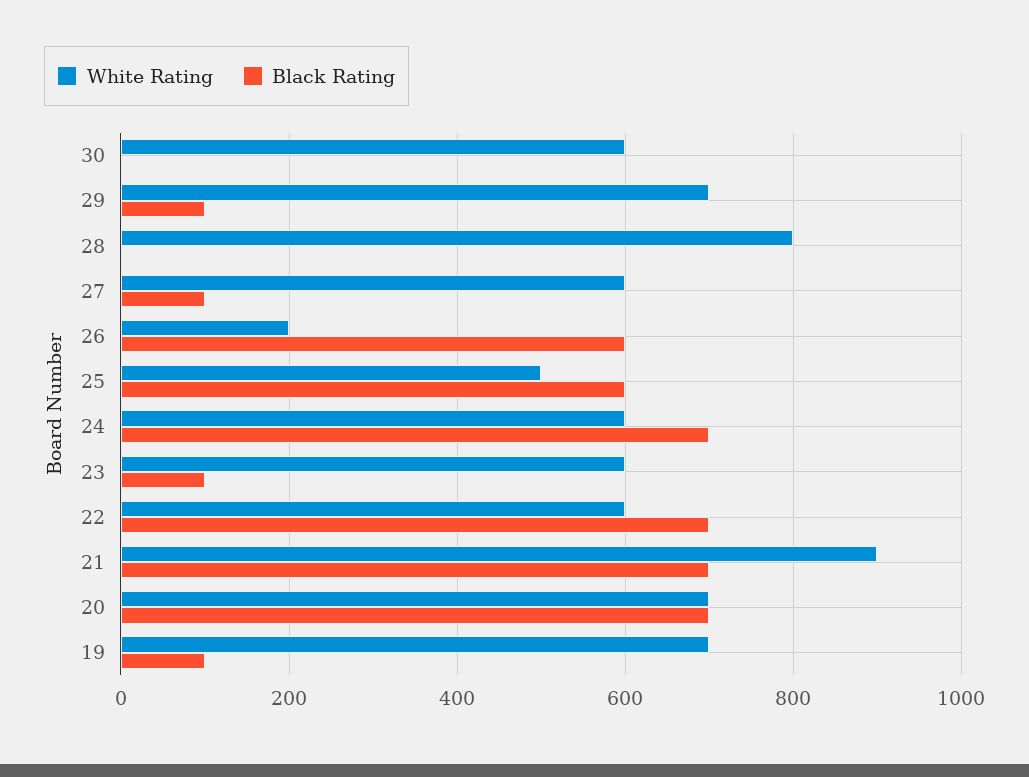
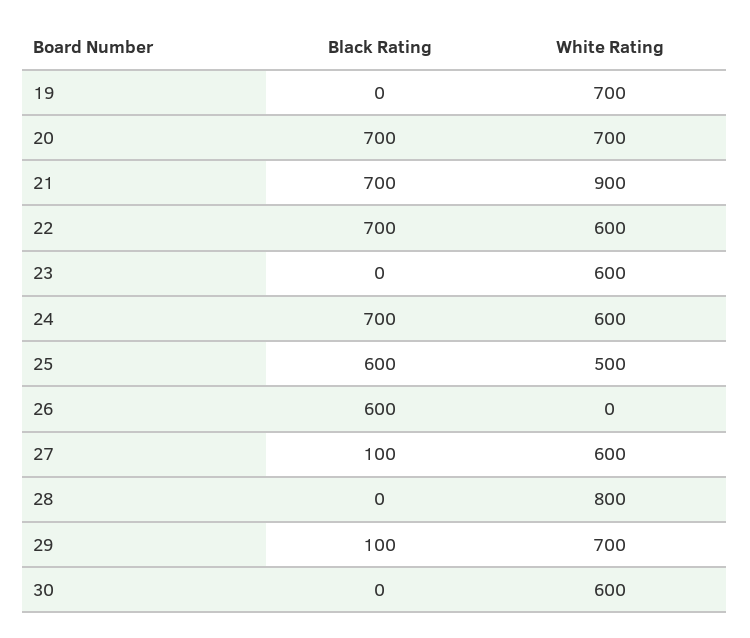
White Rating, 26: 200 -> 0
Black Rating, 23: 100 -> 0
Black Rating, 19: 100 -> 0

